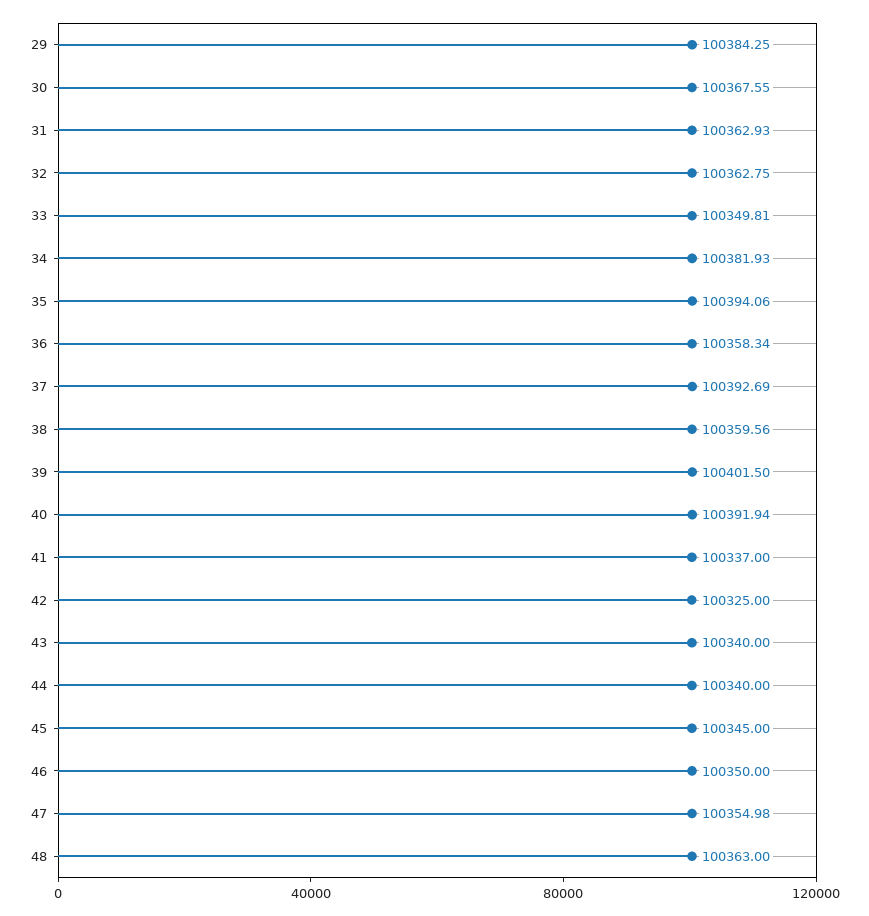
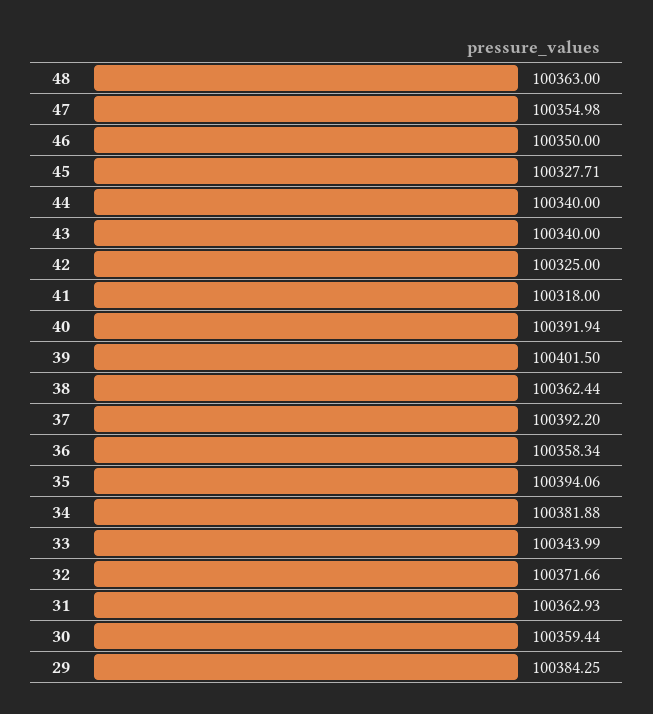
30: 100367.55 -> 100359.44
32: 100362.75 -> 100371.66
33: 100349.81 -> 100343.99
34: 100381.93 -> 100381.88
37: 100392.69 -> 100392.2
38: 100359.56 -> 100362.44
41: 100337 -> 100318
45: 100345 -> 100327.71

